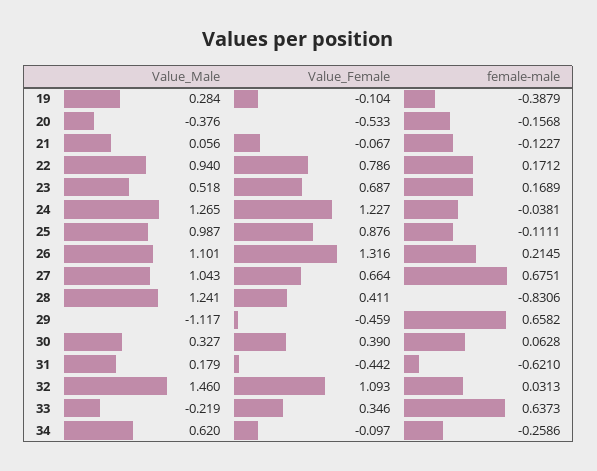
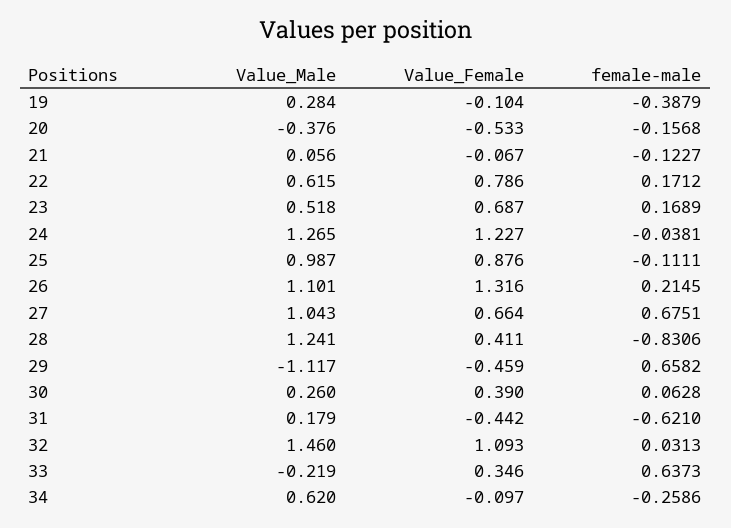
Value_Male, 22: 0.94 -> 0.615
Value_Male, 30: 0.327 -> 0.26

